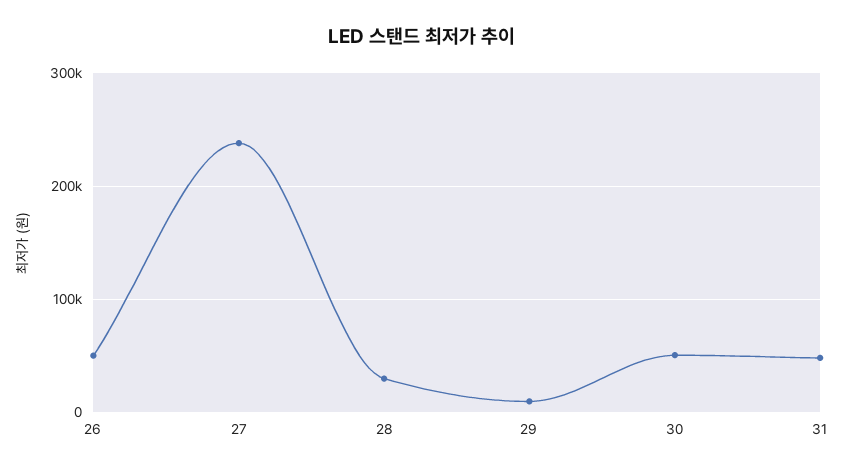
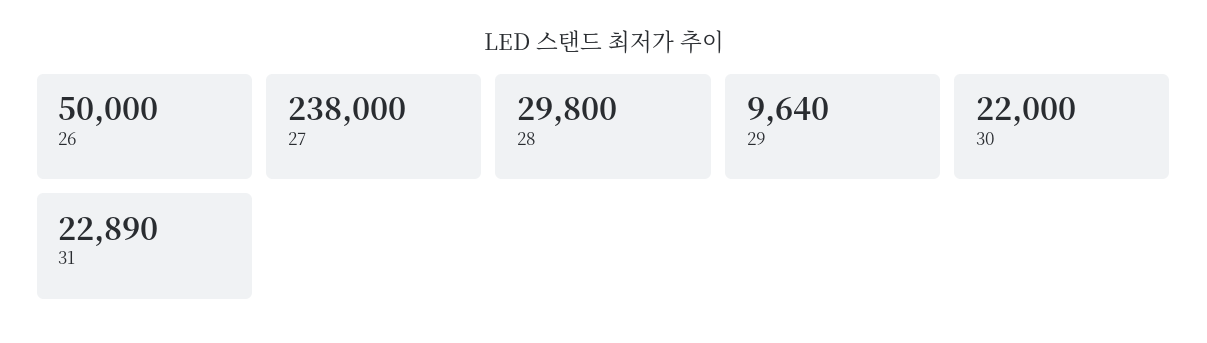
30: 50000 -> 22000
31: 50000 -> 22890

